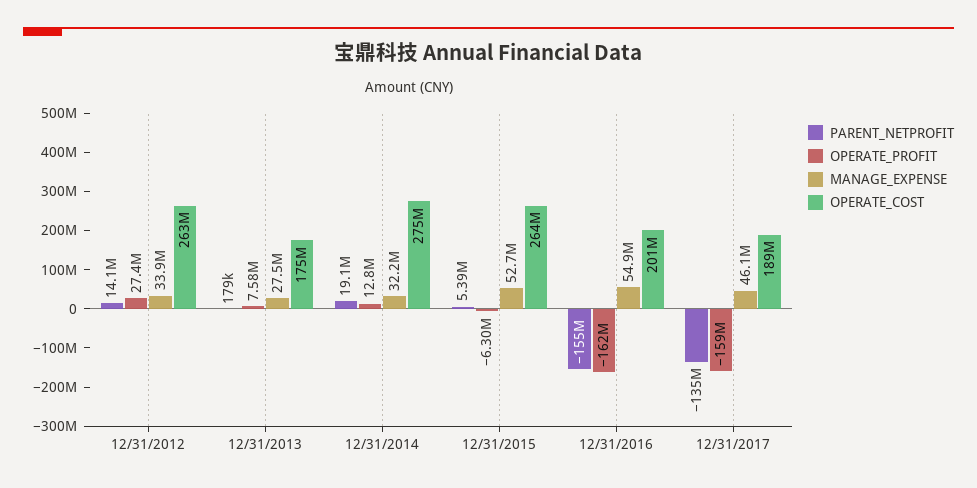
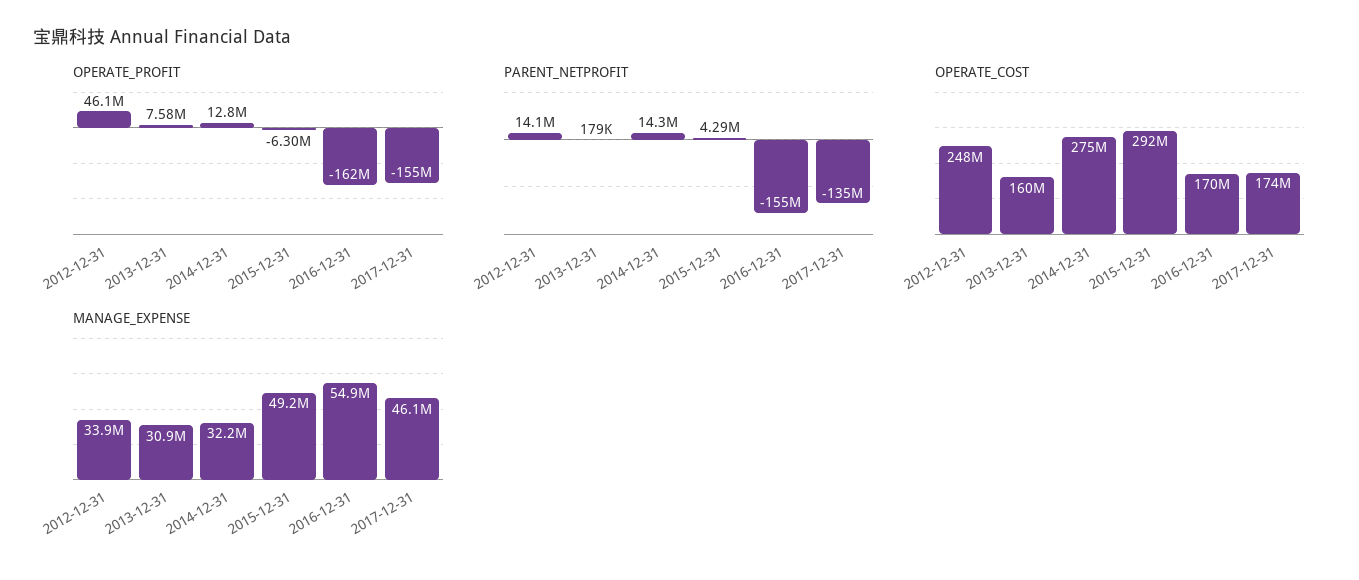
OPERATE_PROFIT, 12/31/2012: 27400000 -> 46100000
OPERATE_COST, 12/31/2012: 263000000 -> 248000000
MANAGE_EXPENSE, 12/31/2013: 27500000 -> 30900000
OPERATE_COST, 12/31/2013: 175000000 -> 160000000
PARENT_NETPROFIT, 12/31/2014: 19100000 -> 14300000
PARENT_NETPROFIT, 12/31/2015: 5390000 -> 4290000
MANAGE_EXPENSE, 12/31/2015: 52700000 -> 49200000
OPERATE_COST, 12/31/2015: 264000000 -> 292000000
OPERATE_COST, 12/31/2016: 201000000 -> 170000000
OPERATE_PROFIT, 12/31/2017: -159000000 -> -155000000
OPERATE_COST, 12/31/2017: 189000000 -> 174000000

